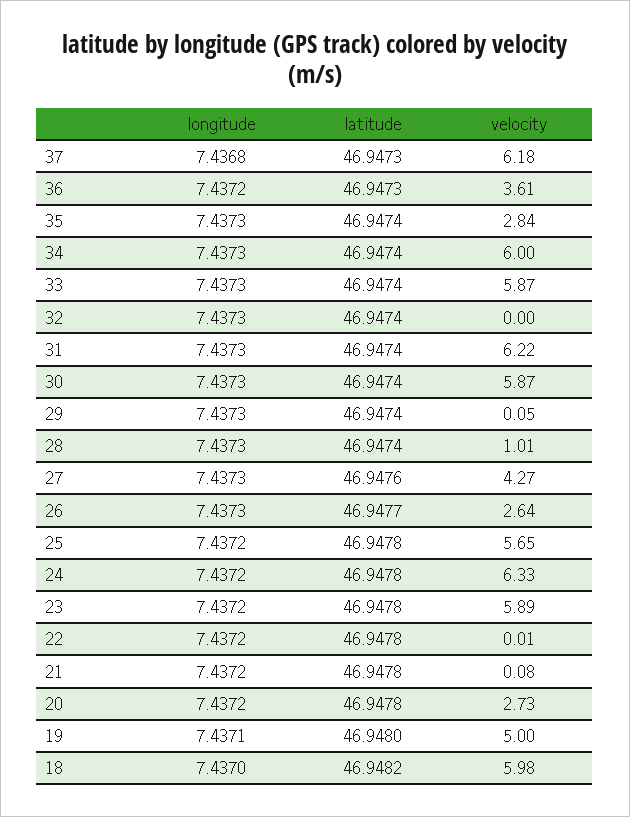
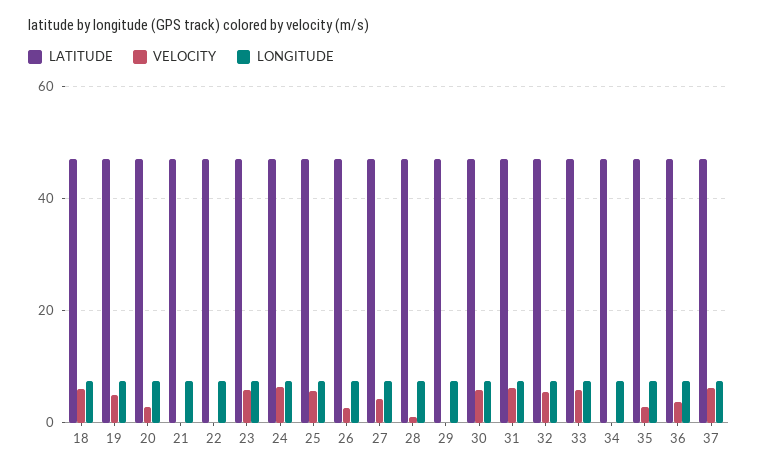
velocity, 34: 6 -> 0
velocity, 32: 0 -> 6

